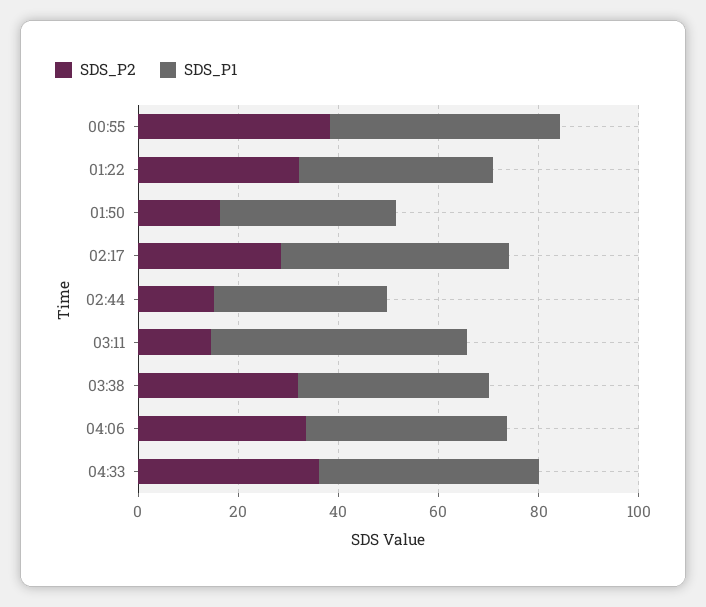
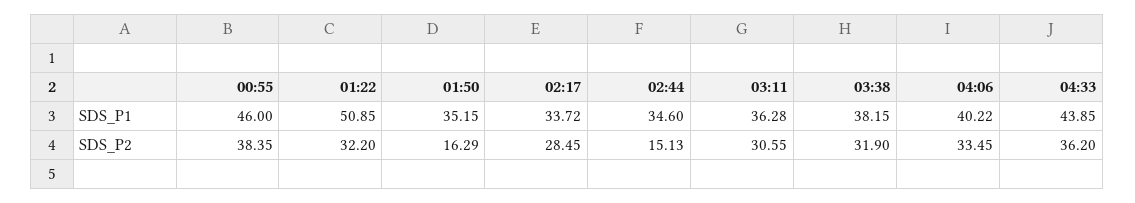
SDS_P1, 01:22: 40 -> 50.85
SDS_P1, 02:17: 45 -> 33.72
SDS_P2, 03:11: 15 -> 30.55
SDS_P1, 03:11: 50 -> 36.28

